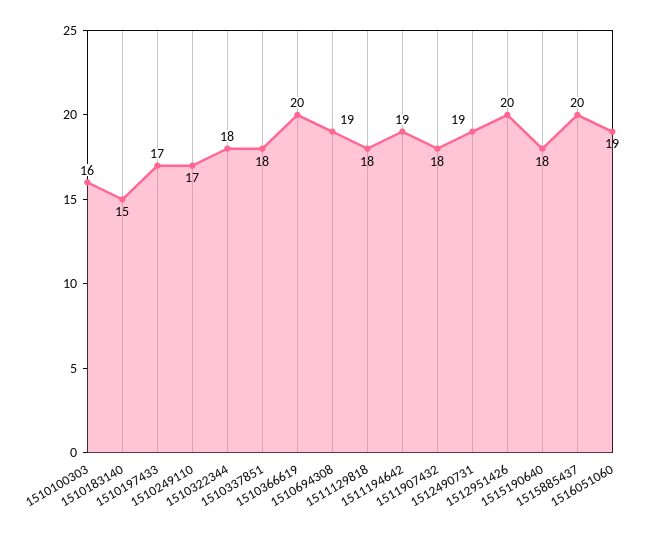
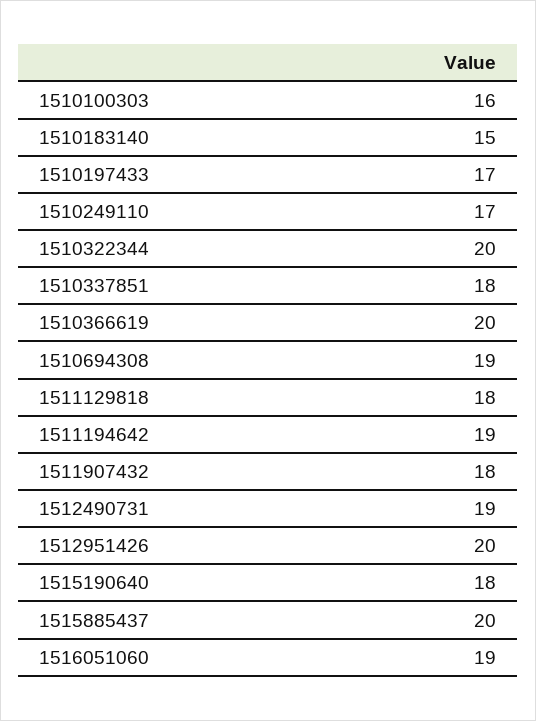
1510322344: 18 -> 20

